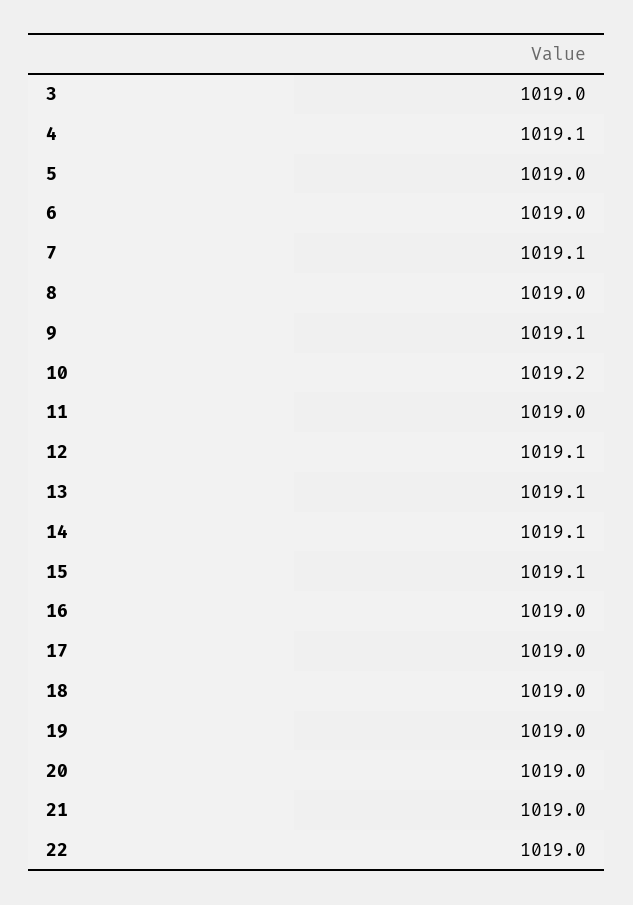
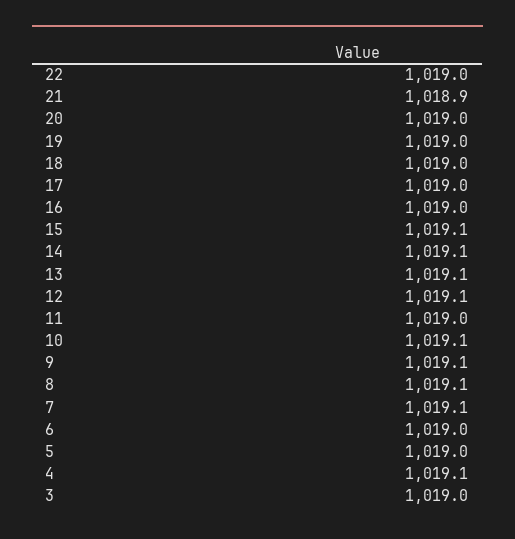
8: 1019 -> 1019.1
10: 1019.2 -> 1019.1
21: 1019 -> 1018.9

